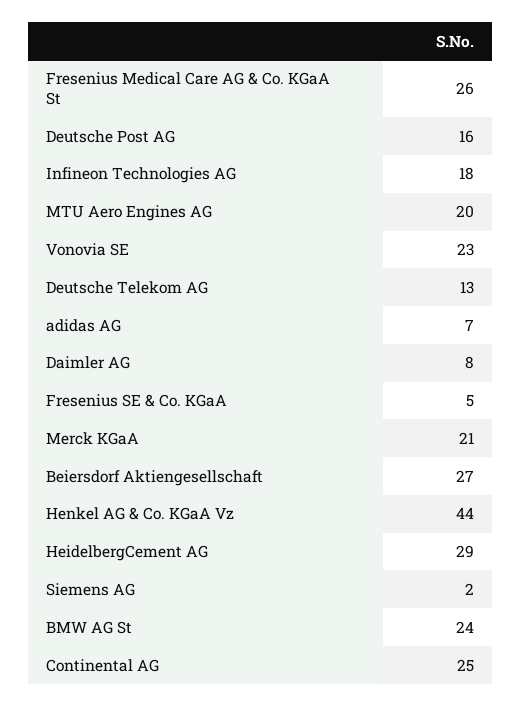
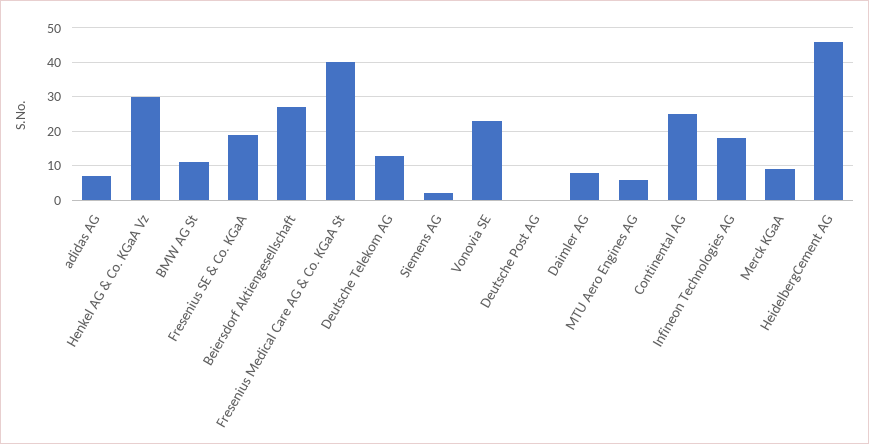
Fresenius Medical Care AG & Co. KGaA St: 26 -> 40
Deutsche Post AG: 16 -> 0
MTU Aero Engines AG: 20 -> 5
Fresenius SE & Co. KGaA: 5 -> 20
Merck KGaA: 21 -> 10
Henkel AG & Co. KGaA Vz: 44 -> 30
HeidelbergCement AG: 29 -> 45
BMW AG St: 24 -> 10

